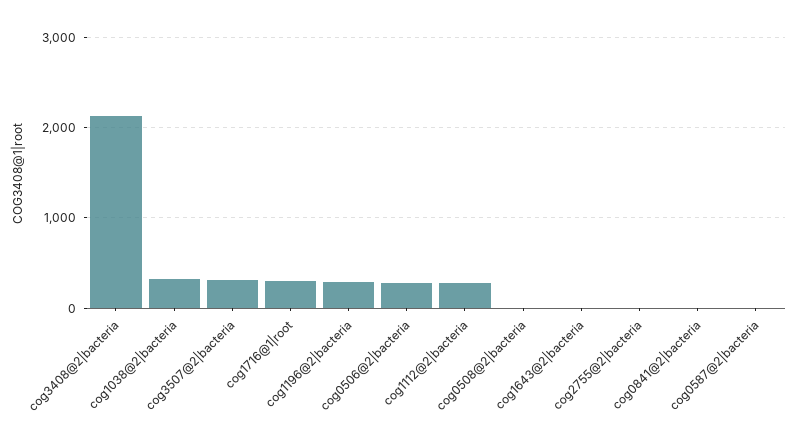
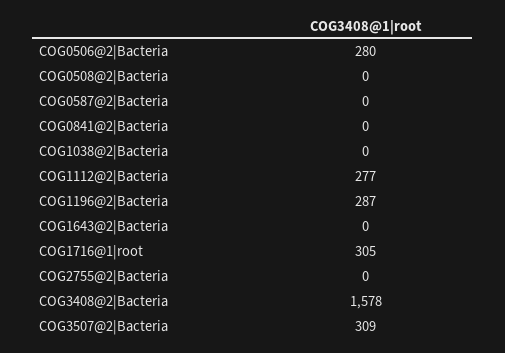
cog3408@2|bacteria: 2100 -> 1578
cog1038@2|bacteria: 300 -> 0

